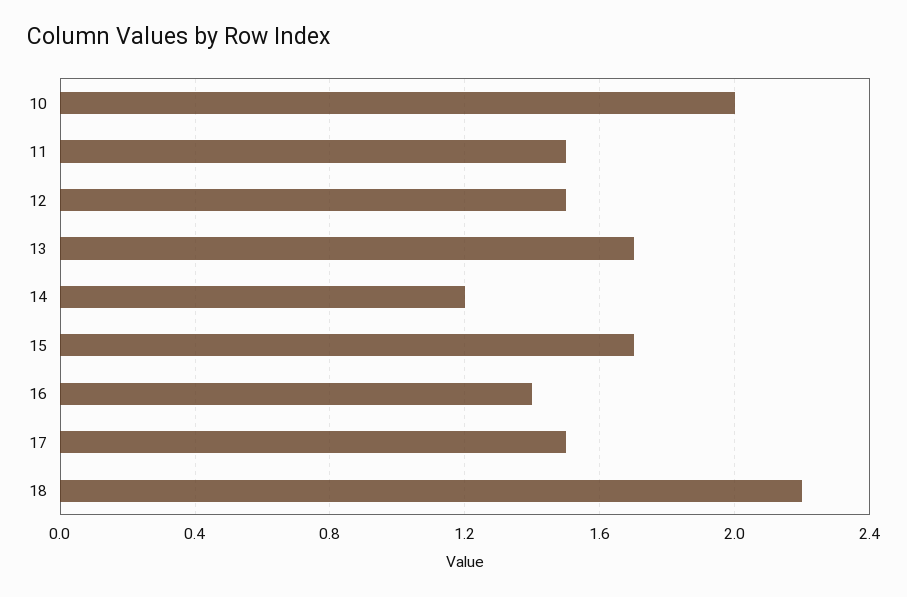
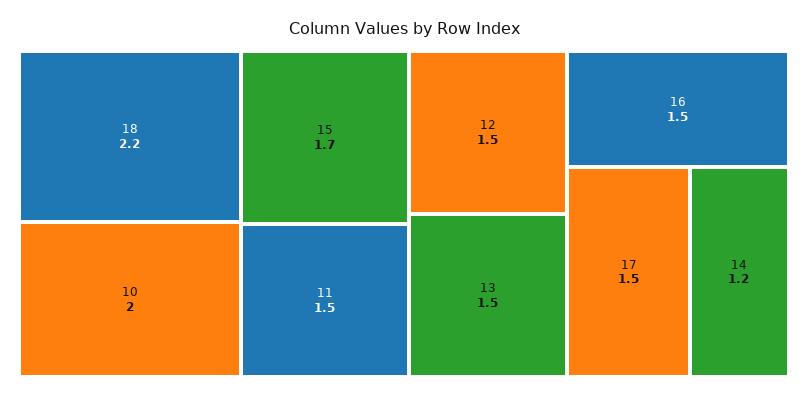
13: 1.7 -> 1.5
16: 1.4 -> 1.5

